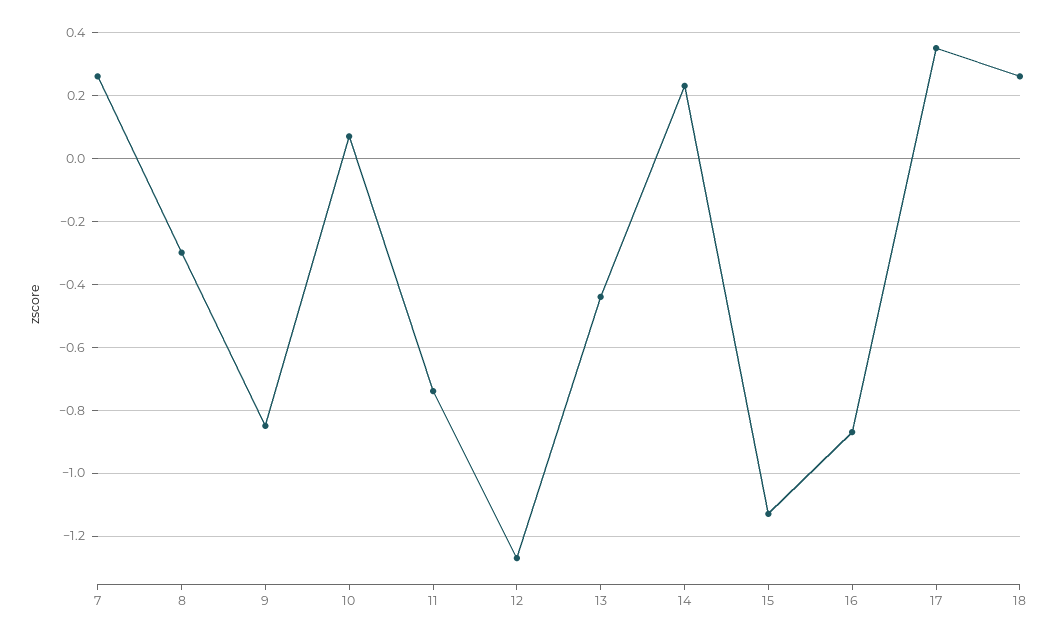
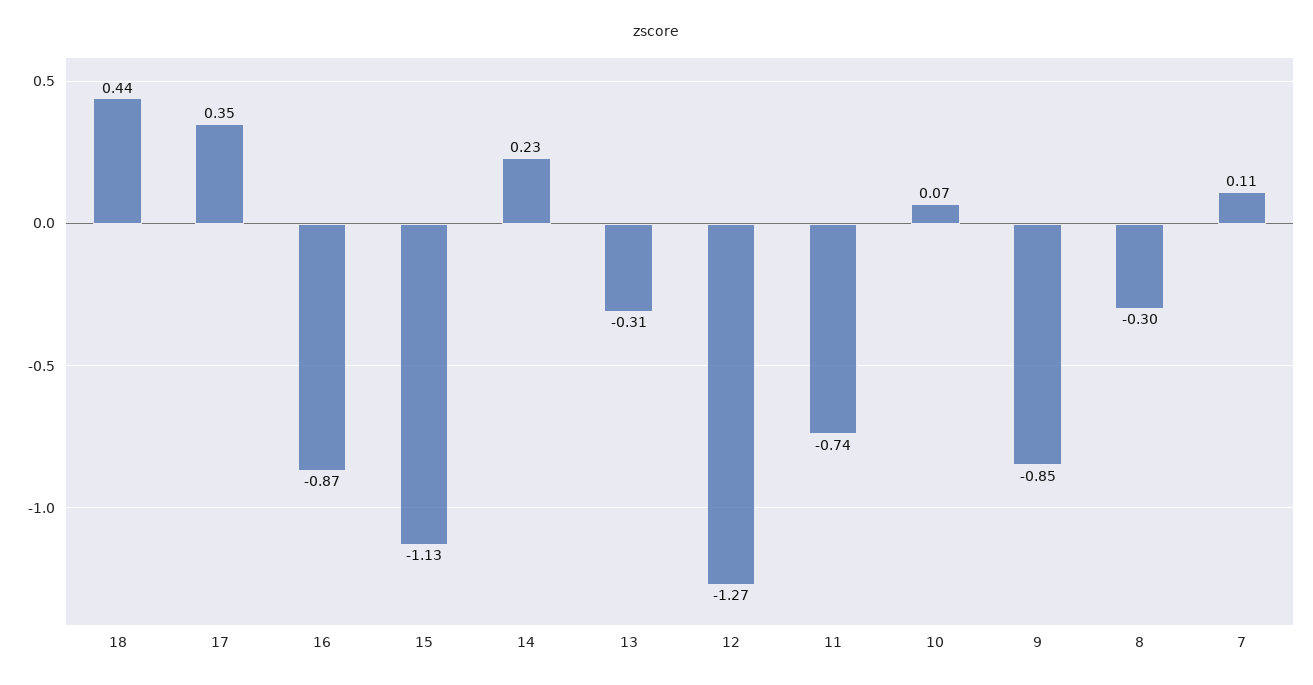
7: 0.25 -> 0.11
13: -0.45 -> -0.31
18: 0.25 -> 0.44

